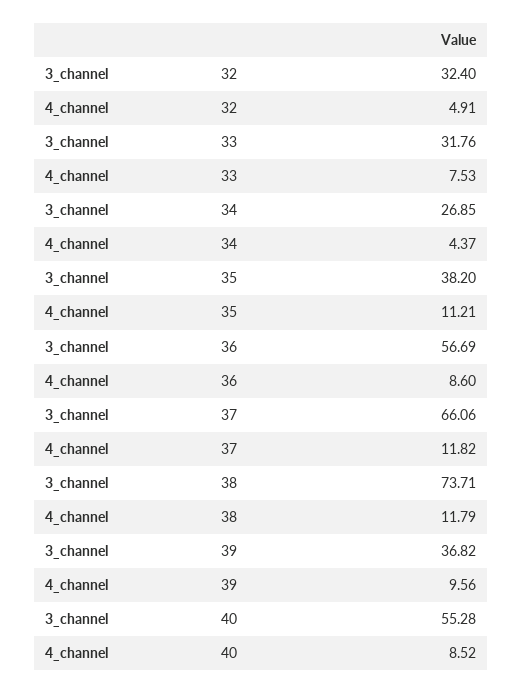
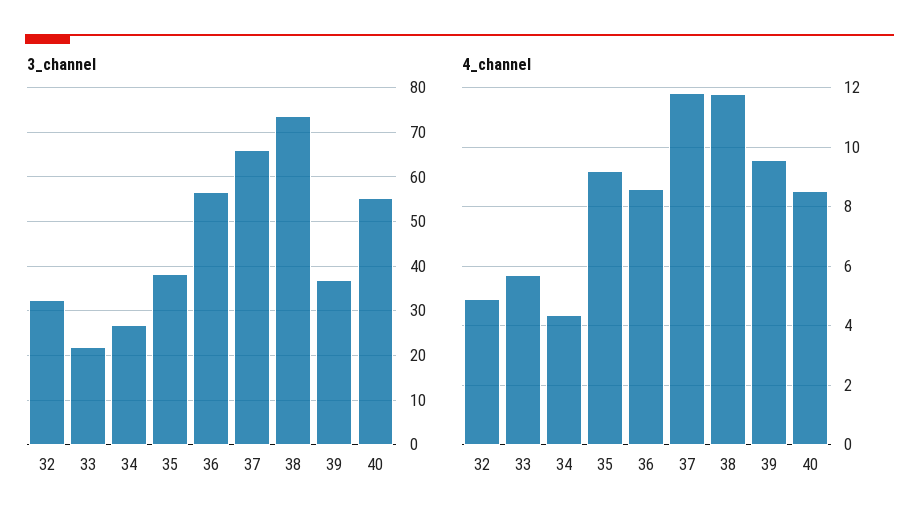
3_channel, 33: 31.76 -> 22
4_channel, 33: 7.53 -> 5.75
4_channel, 35: 11.21 -> 9.25

